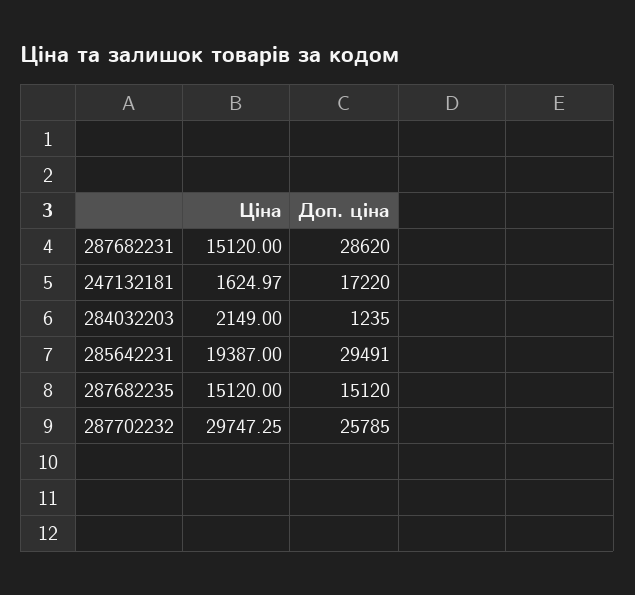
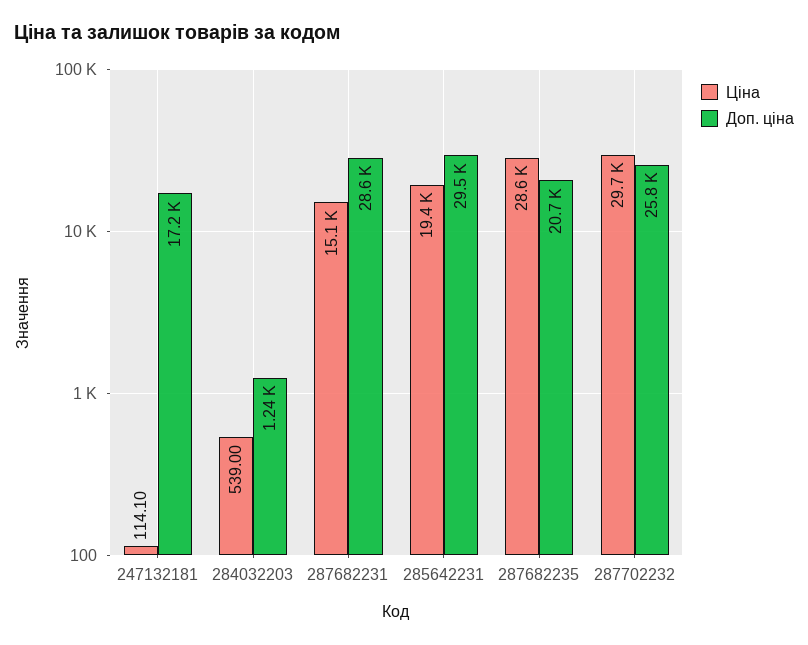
Ціна, 247132181: 1624.97 -> 114.1
Ціна, 284032203: 2149 -> 539
Ціна, 287682235: 15120 -> 28600
Доп. ціна, 287682235: 15120 -> 20700

